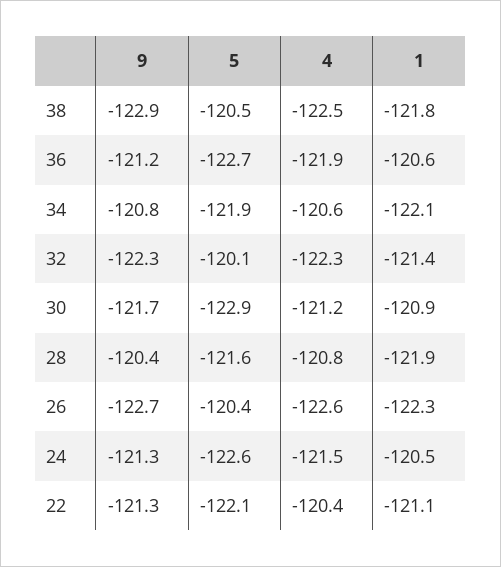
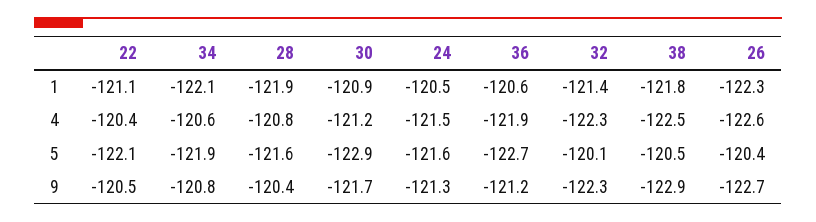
5, 24: -122.6 -> -121.6
9, 22: -121.3 -> -120.5

